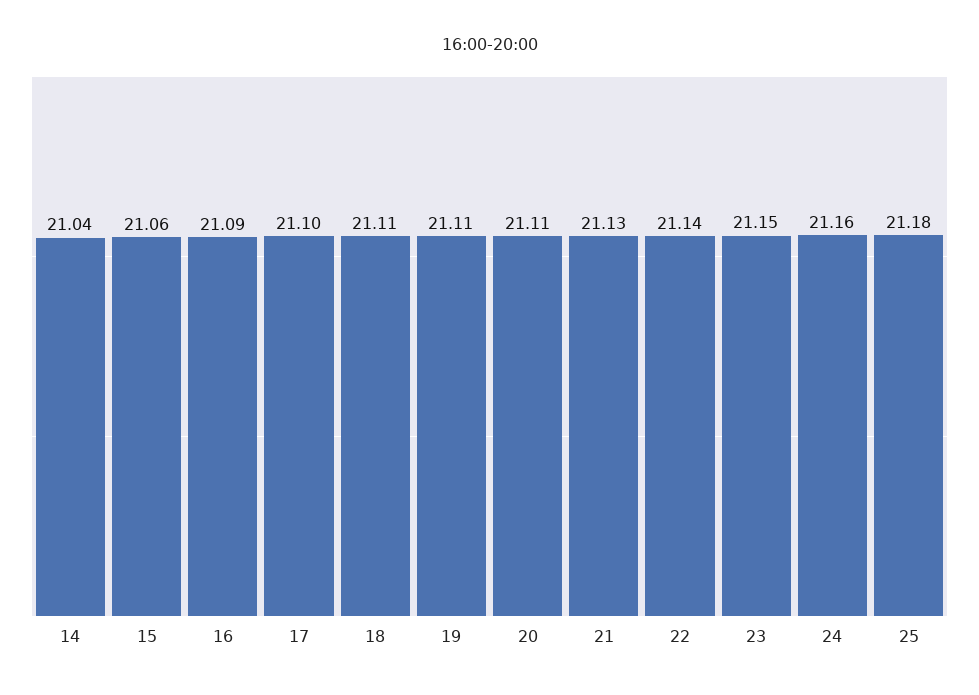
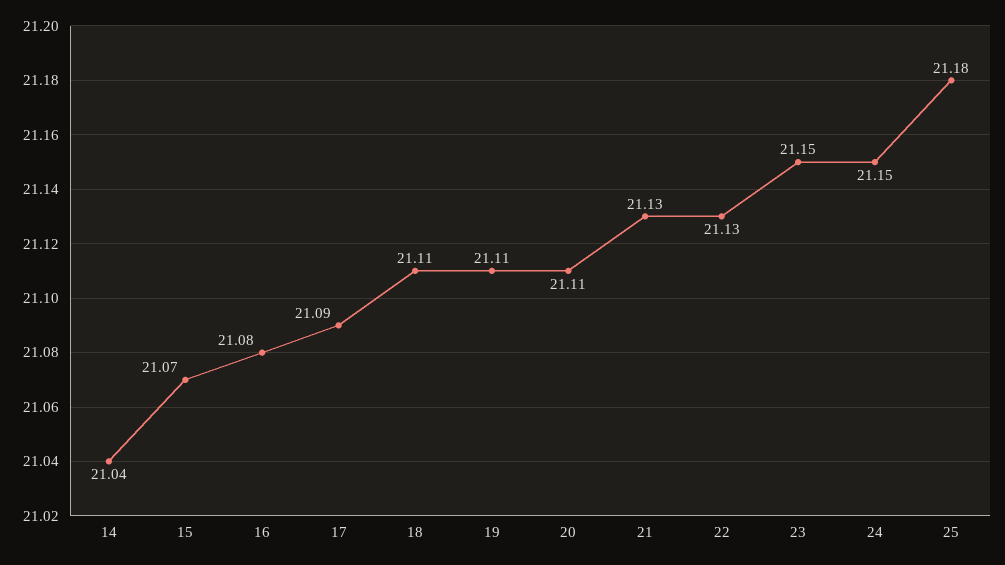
15: 21.06 -> 21.07
16: 21.09 -> 21.08
17: 21.1 -> 21.09
22: 21.14 -> 21.13
24: 21.16 -> 21.15

